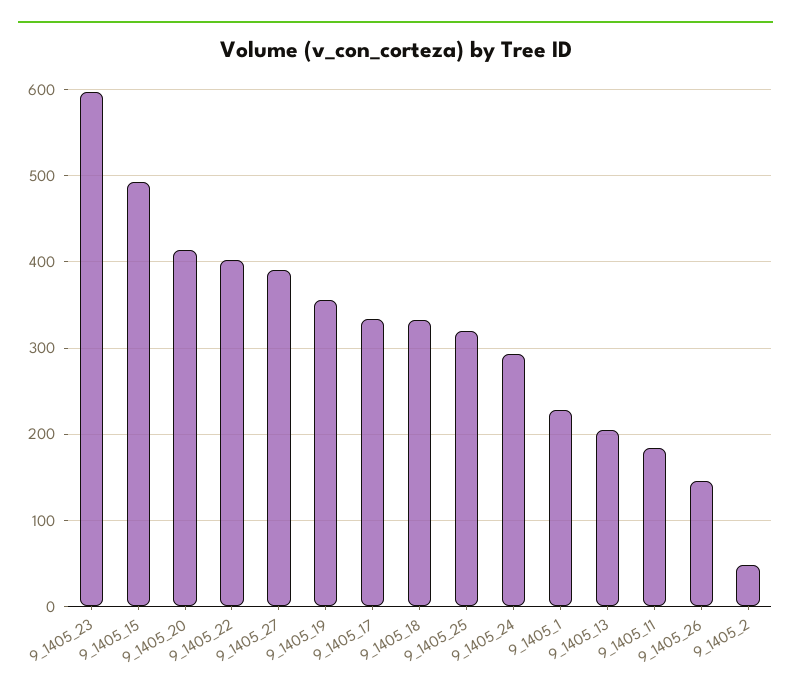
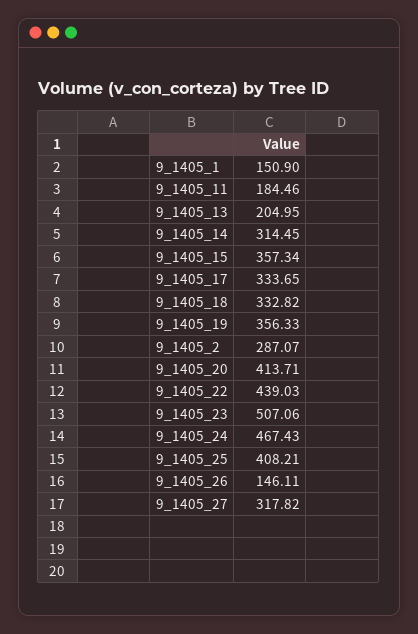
9_1405_23: 600 -> 507.06
9_1405_15: 490 -> 357.34
9_1405_22: 400 -> 439.03
9_1405_27: 390 -> 317.82
9_1405_25: 320 -> 408.21
9_1405_24: 290 -> 467.43
9_1405_1: 230 -> 150.9
9_1405_2: 50 -> 287.07
9_1405_14: none -> 314.45

